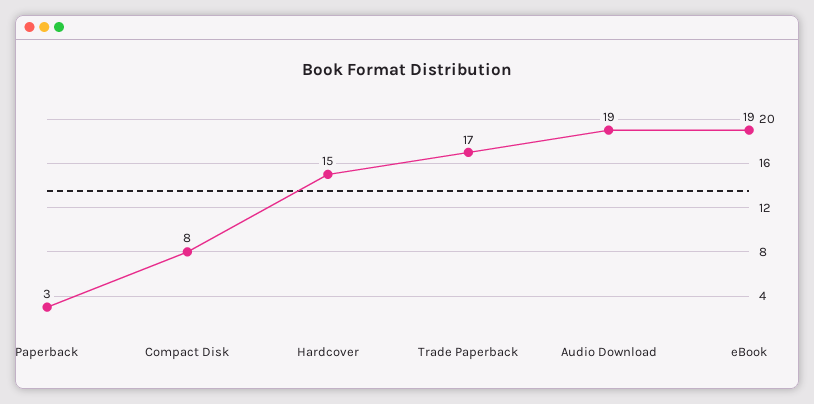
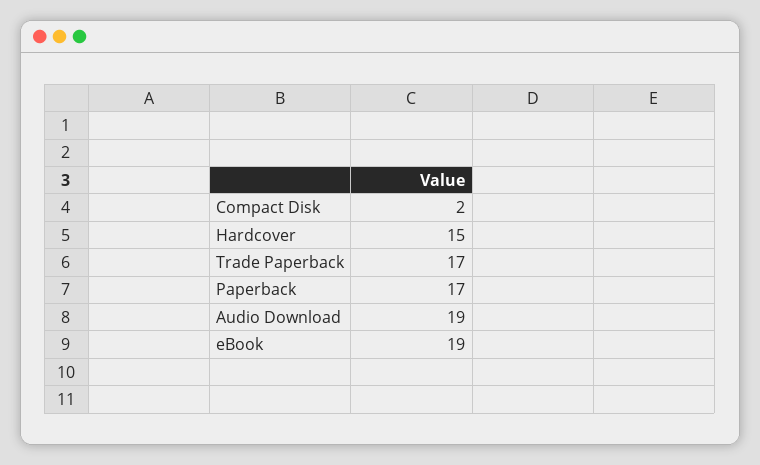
Paperback: 3 -> 17
Compact Disk: 8 -> 2

